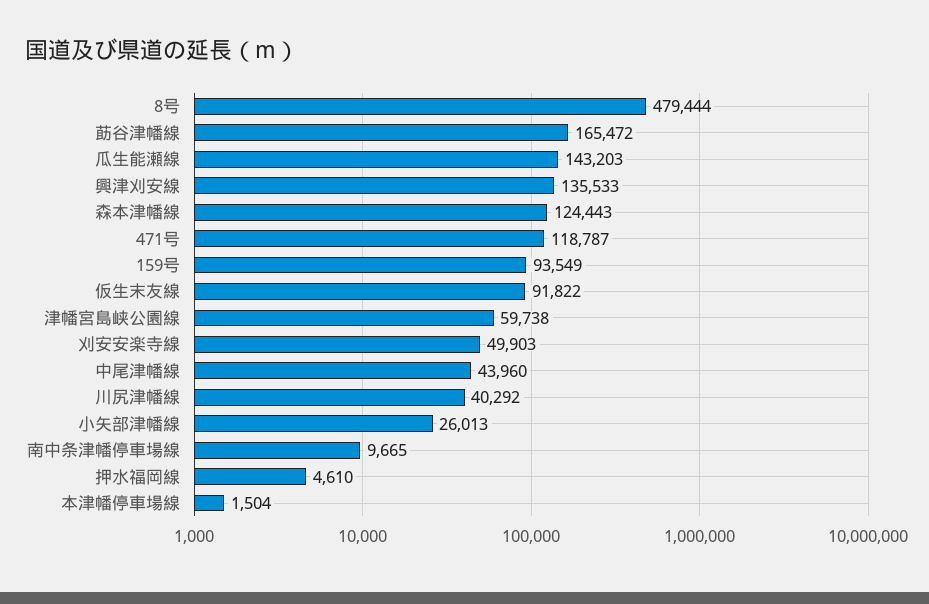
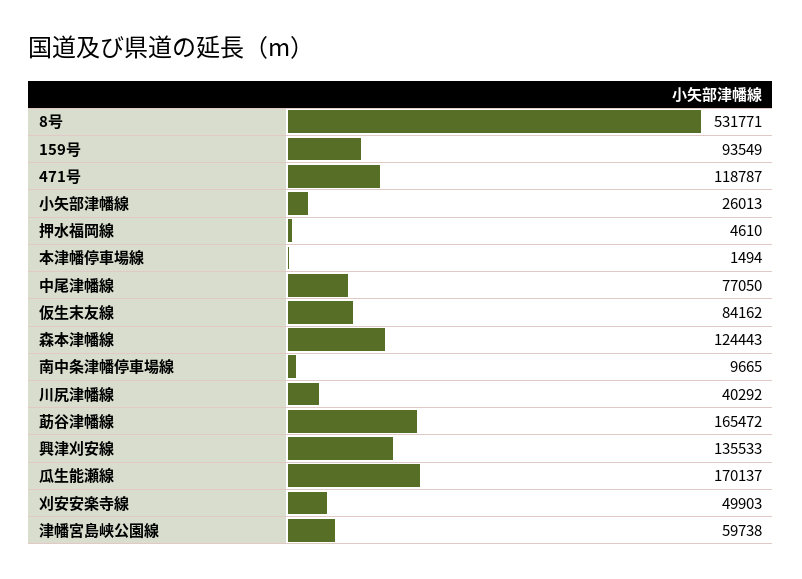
8号: 479444 -> 531771
瓜生能瀬線: 143203 -> 170137
仮生末友線: 91822 -> 84162
中尾津幡線: 43960 -> 77050
本津幡停車場線: 1504 -> 1494

